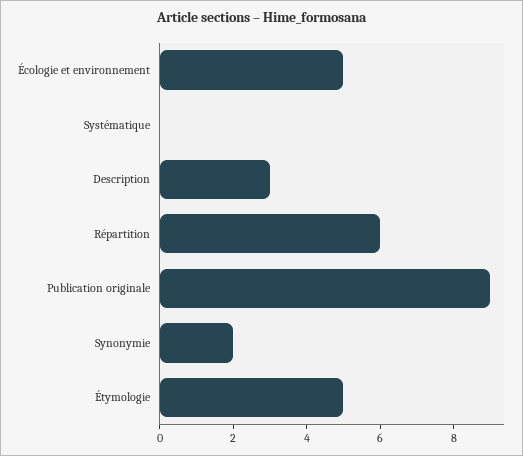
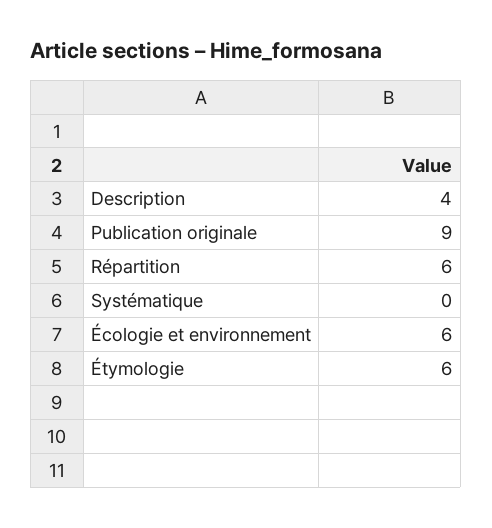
Écologie et environnement: 5 -> 6
Description: 3 -> 4
Synonymie: 2 -> none
Étymologie: 5 -> 6

